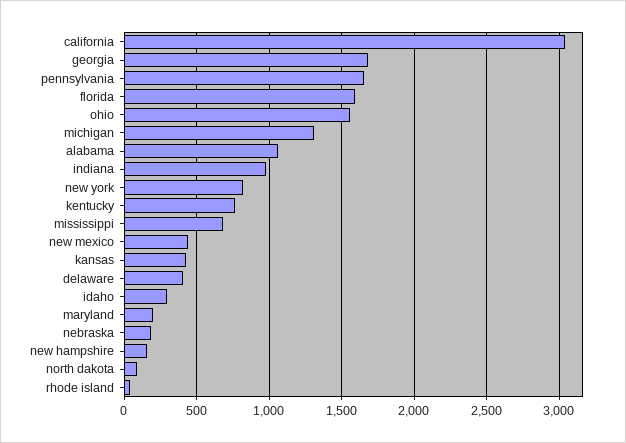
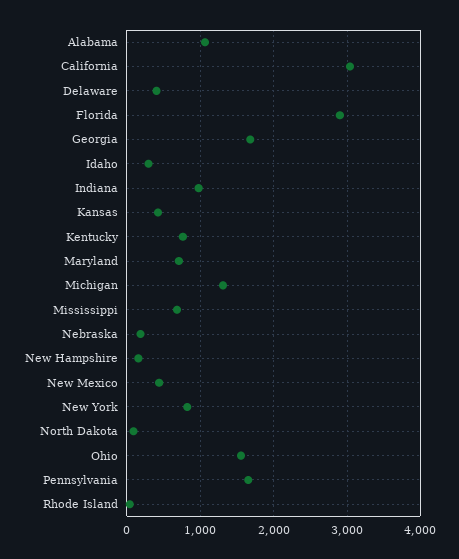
florida: 1600 -> 2900
maryland: 200 -> 700

